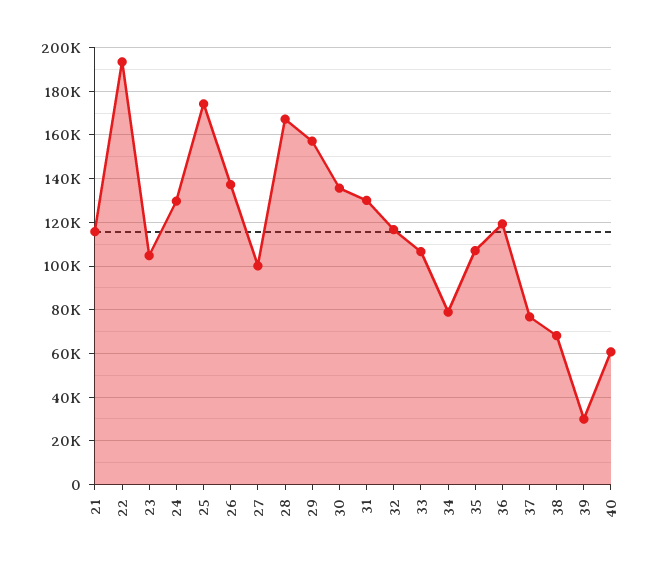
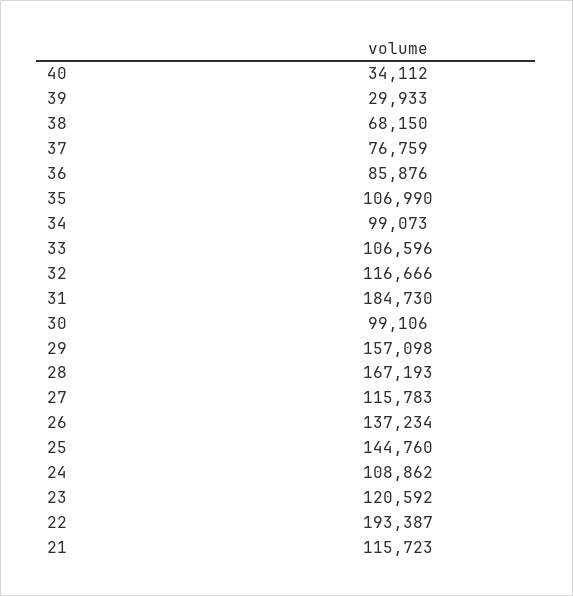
23: 105000 -> 120592
24: 130000 -> 108862
25: 175000 -> 144760
27: 100000 -> 115783
30: 135000 -> 99106
31: 130000 -> 184730
34: 80000 -> 99073
36: 120000 -> 85876
40: 60000 -> 34112

